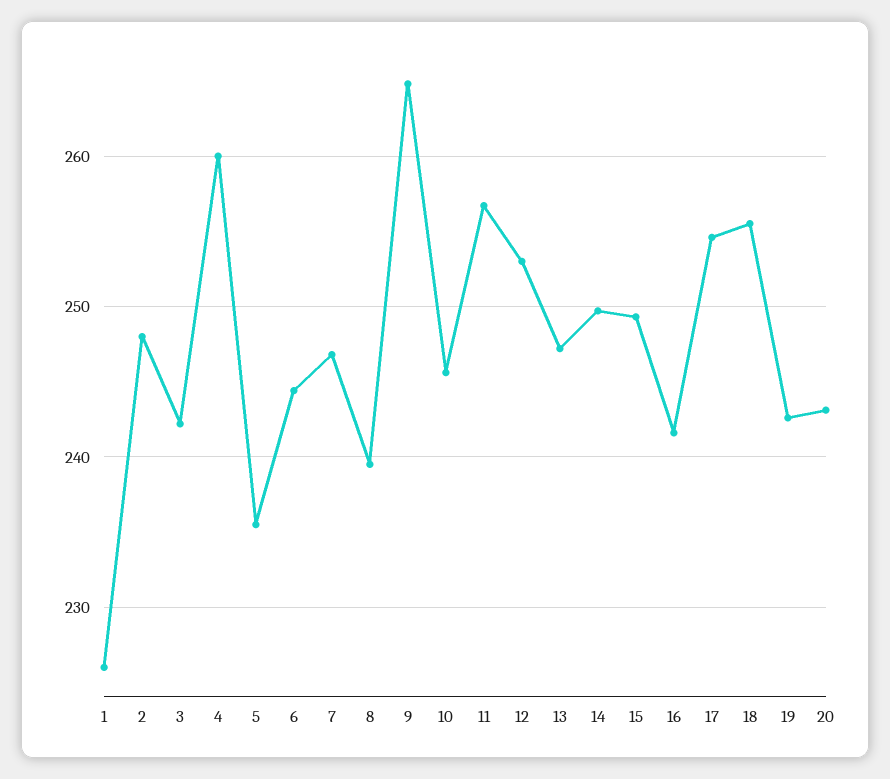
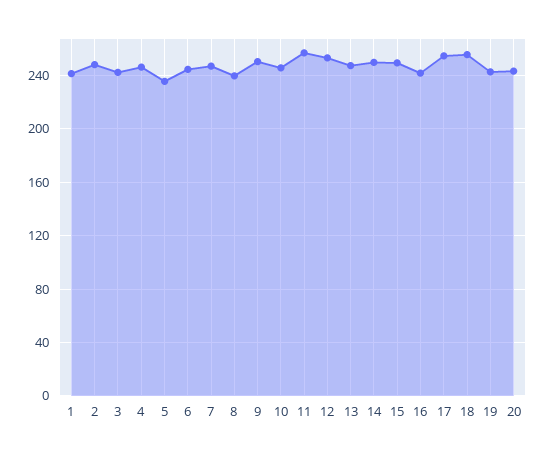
1: 226 -> 240
4: 260 -> 245
9: 265 -> 250

